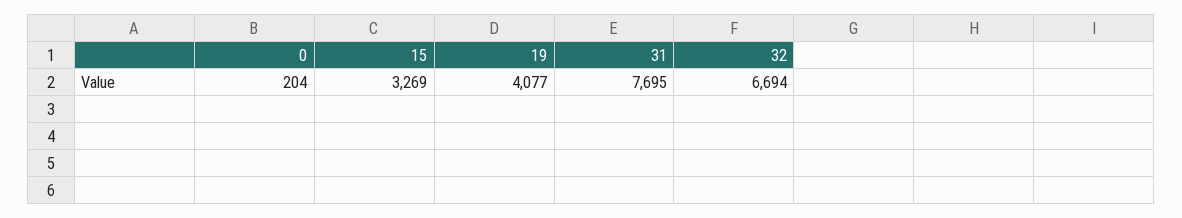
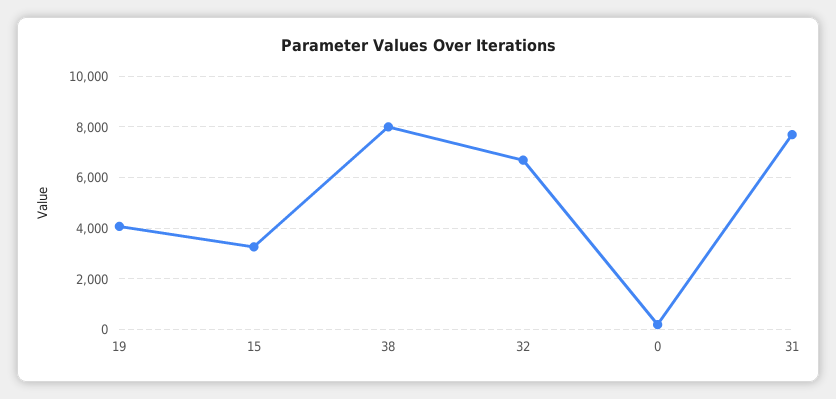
38: none -> 8000

